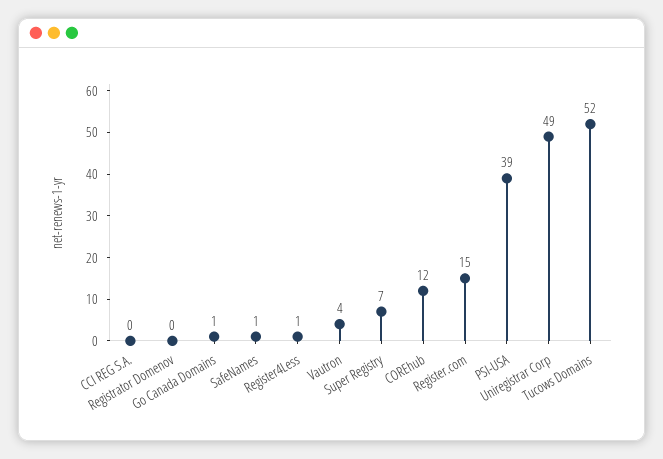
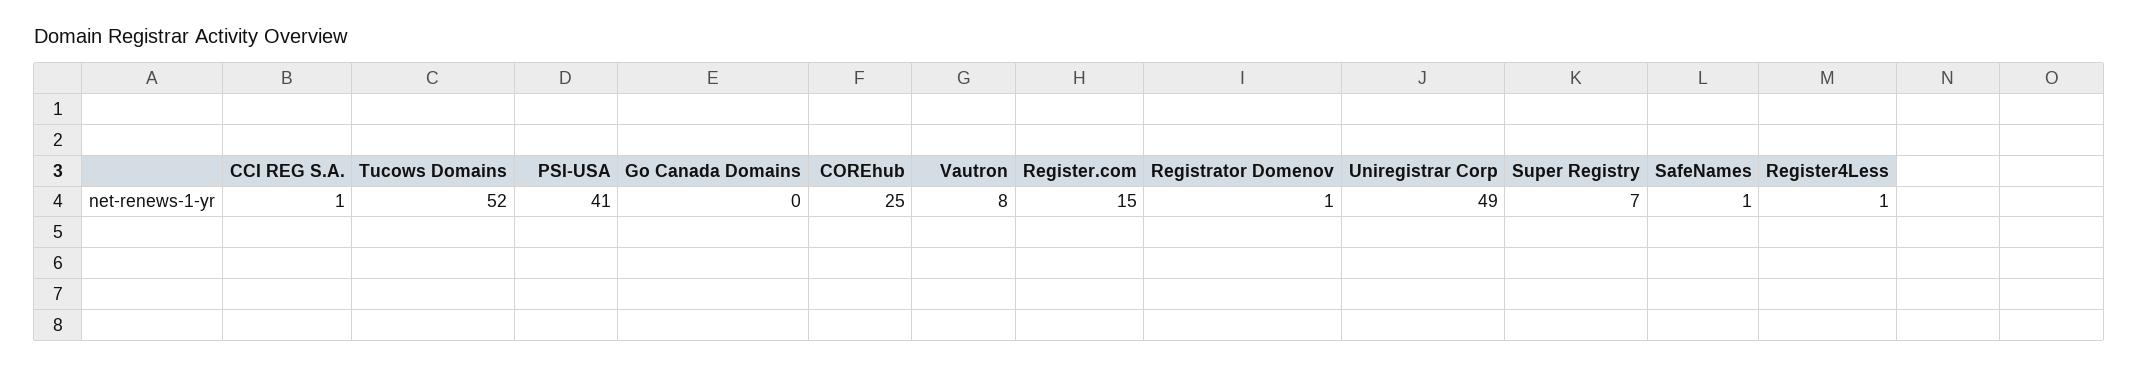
CCI REG S.A.: 0 -> 1
Registrator Domenov: 0 -> 1
Go Canada Domains: 1 -> 0
Vautron: 4 -> 8
COREhub: 12 -> 25
PSI-USA: 39 -> 41

